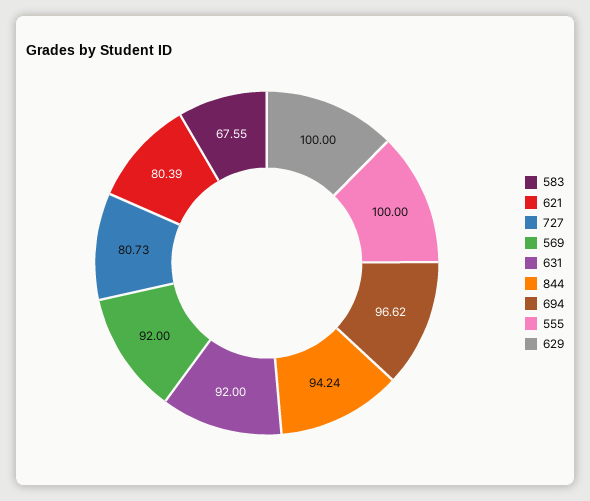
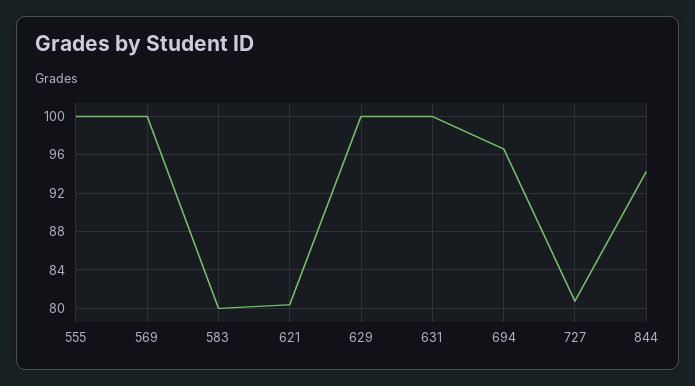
583: 67.55 -> 80
569: 92 -> 100
631: 92 -> 100

